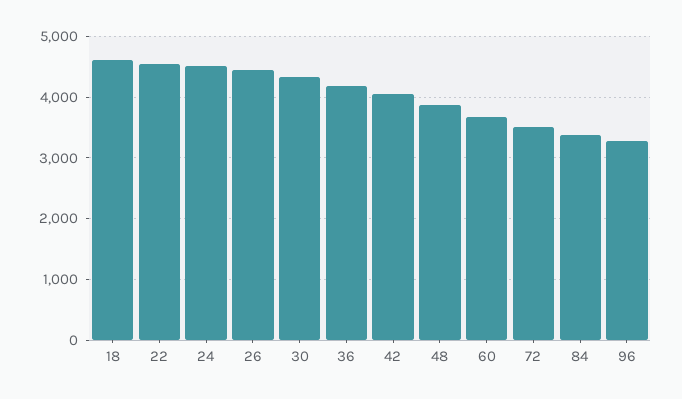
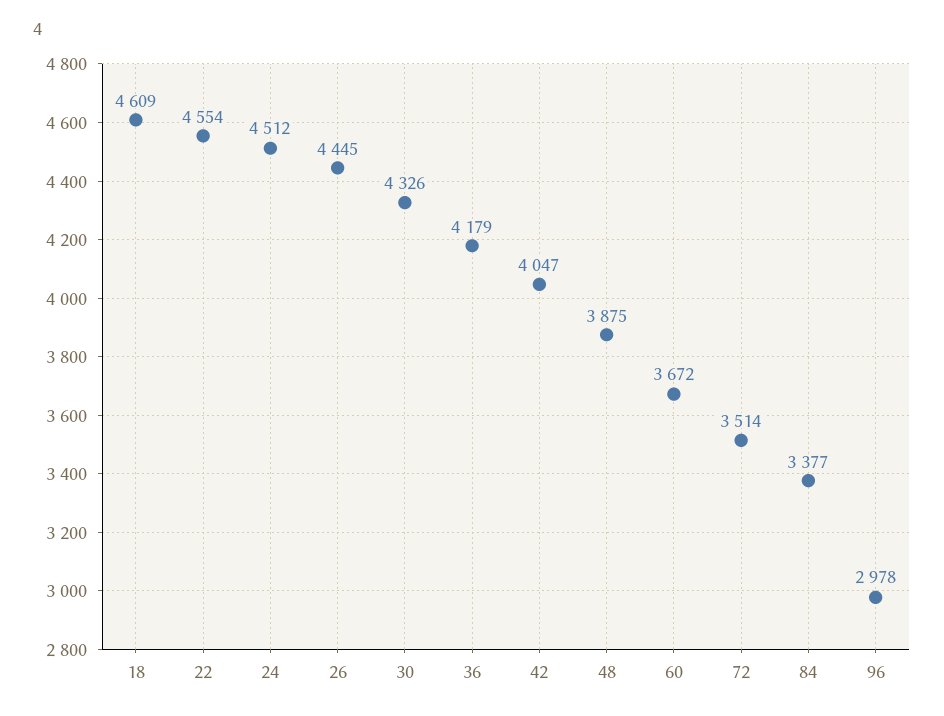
96: 3300 -> 2978

